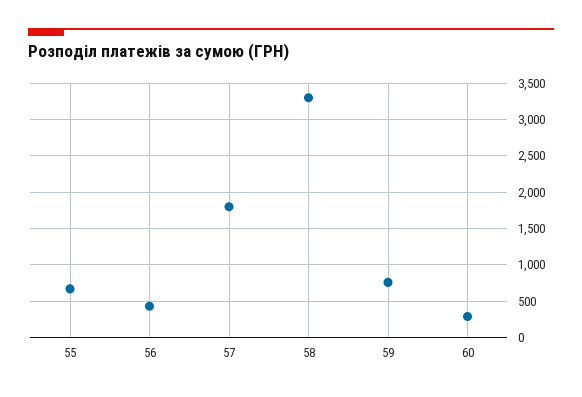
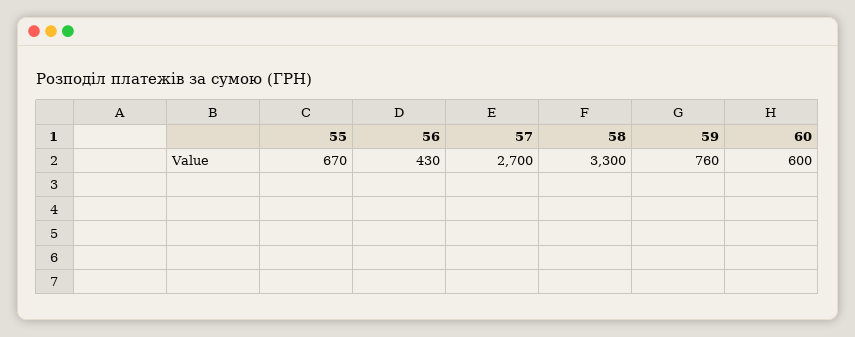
57: 1800 -> 2700
60: 300 -> 600

